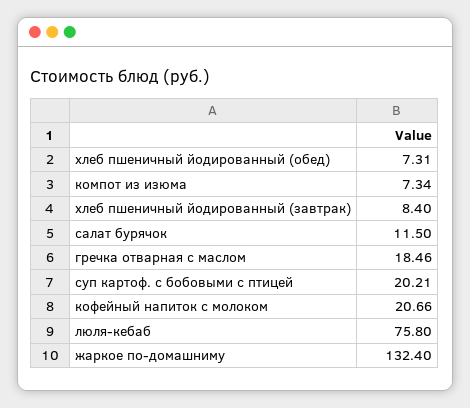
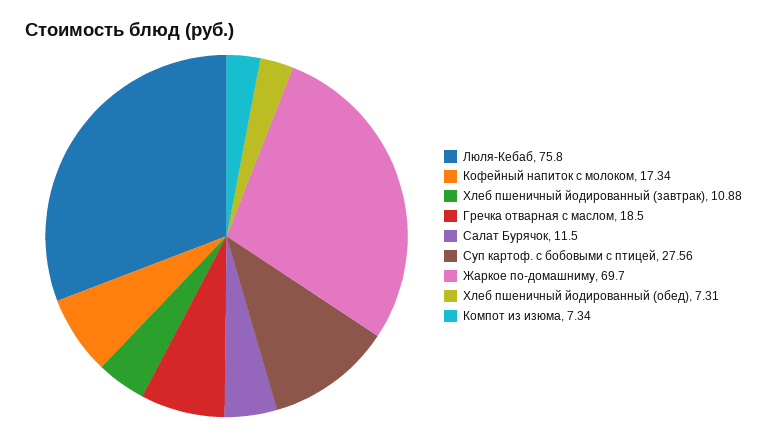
хлеб пшеничный йодированный (завтрак): 8.4 -> 10.88
гречка отварная с маслом: 18.46 -> 18.5
суп картоф. с бобовыми с птицей: 20.21 -> 27.56
кофейный напиток с молоком: 20.66 -> 17.34
жаркое по-домашниму: 132.4 -> 69.7

